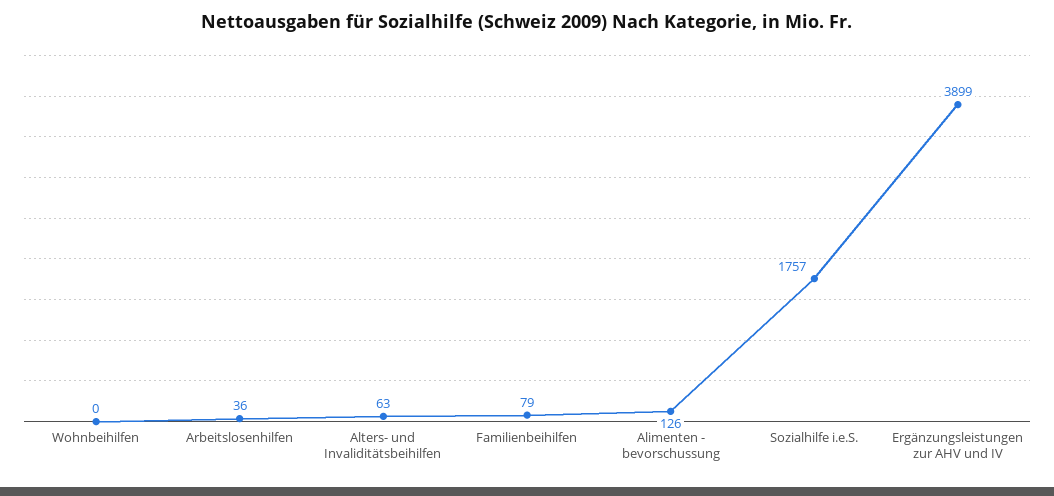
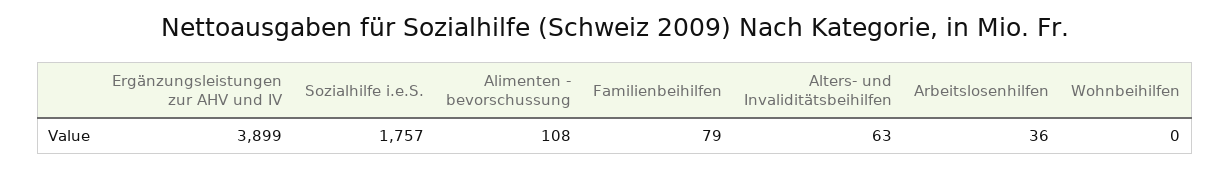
Alimenten - bevorschussung: 126 -> 108

